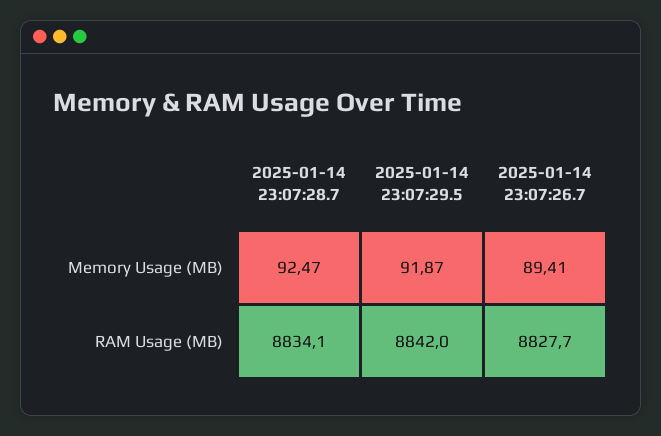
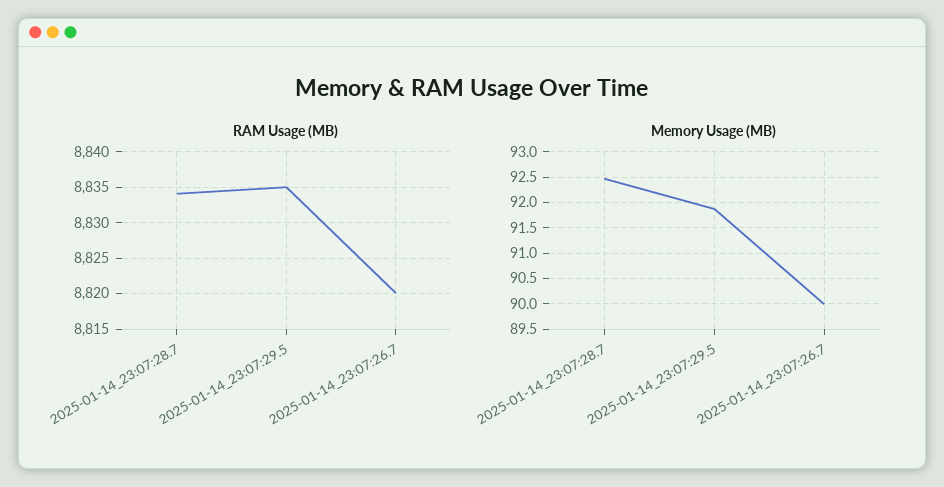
Memory Usage (MB), 2025-01-14 23:07:26.7: 89.41 -> 90
RAM Usage (MB), 2025-01-14 23:07:29.5: 8842 -> 8835
RAM Usage (MB), 2025-01-14 23:07:26.7: 8827.7 -> 8820

